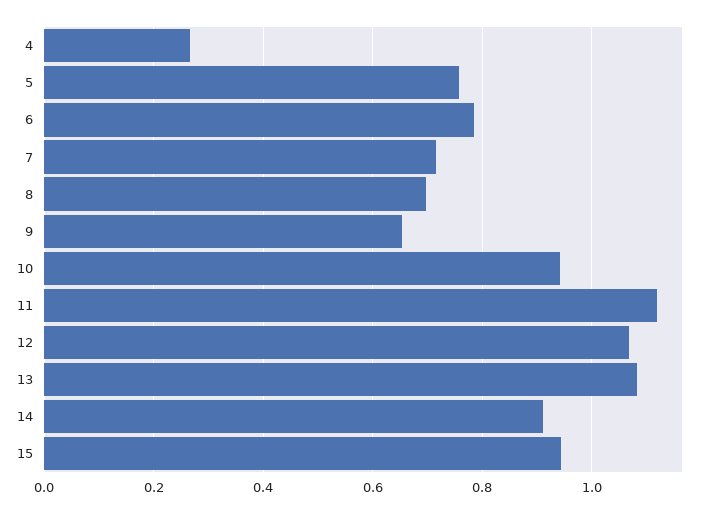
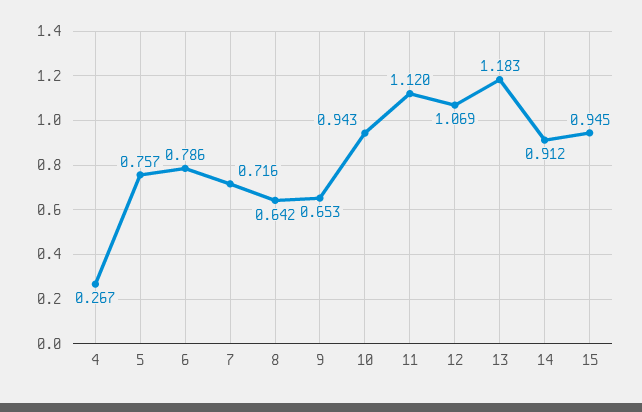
8: 0.7 -> 0.642
13: 1.08 -> 1.183

